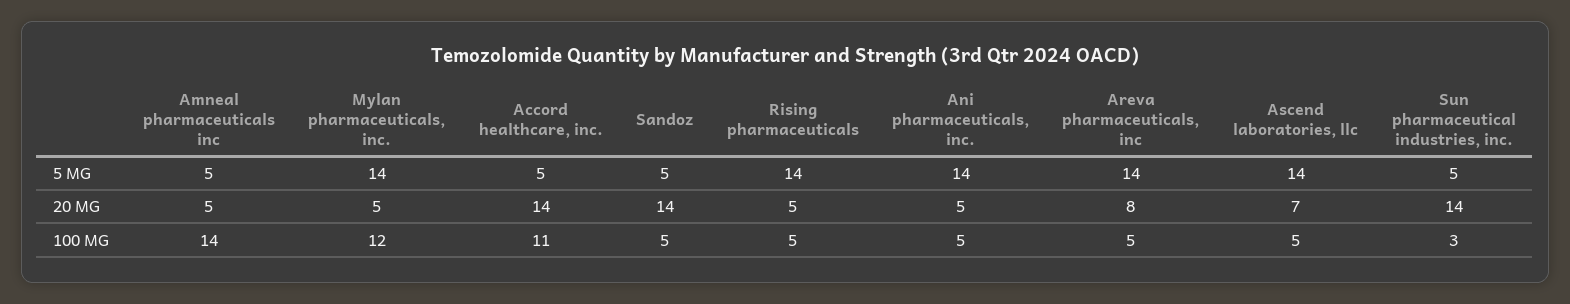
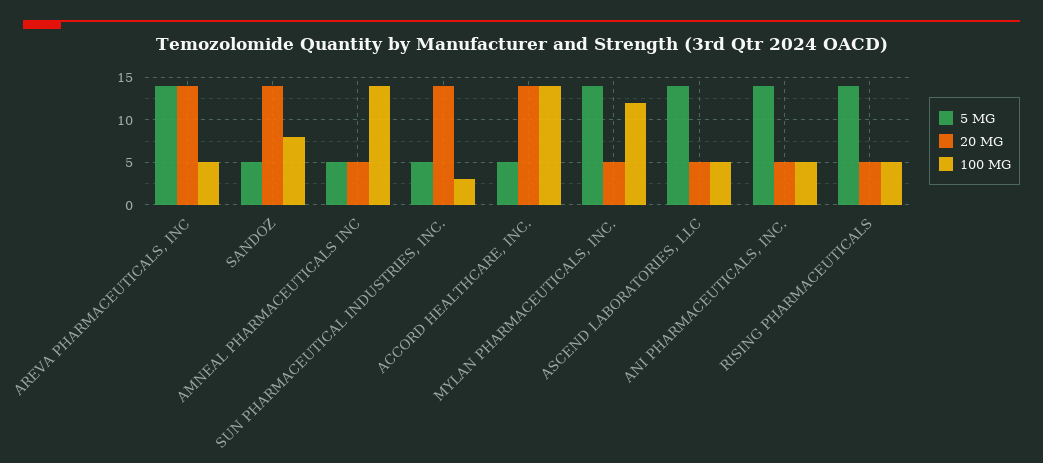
20 MG, Areva pharmaceuticals, inc: 8 -> 14
20 MG, Ascend laboratories, llc: 7 -> 5
100 MG, Accord healthcare, inc.: 11 -> 14
100 MG, Sandoz: 5 -> 8

